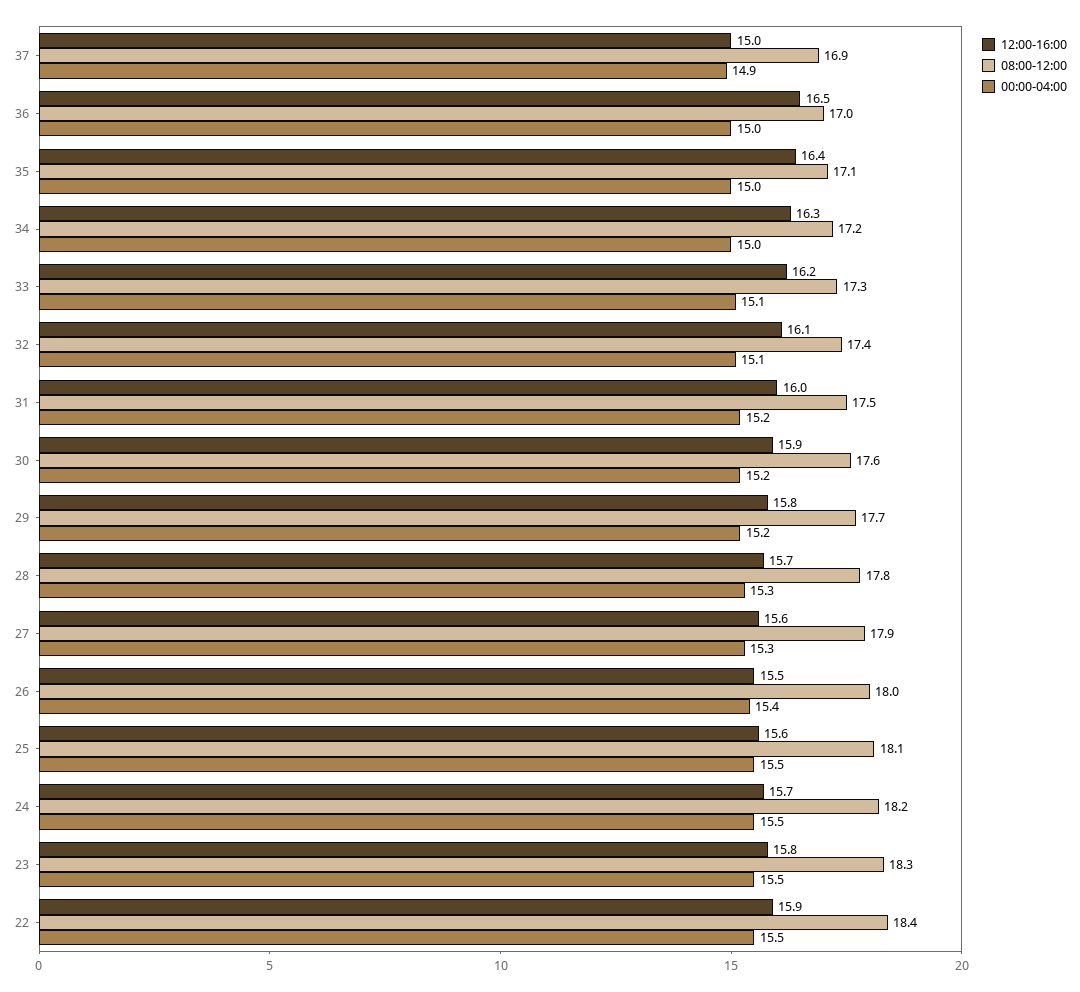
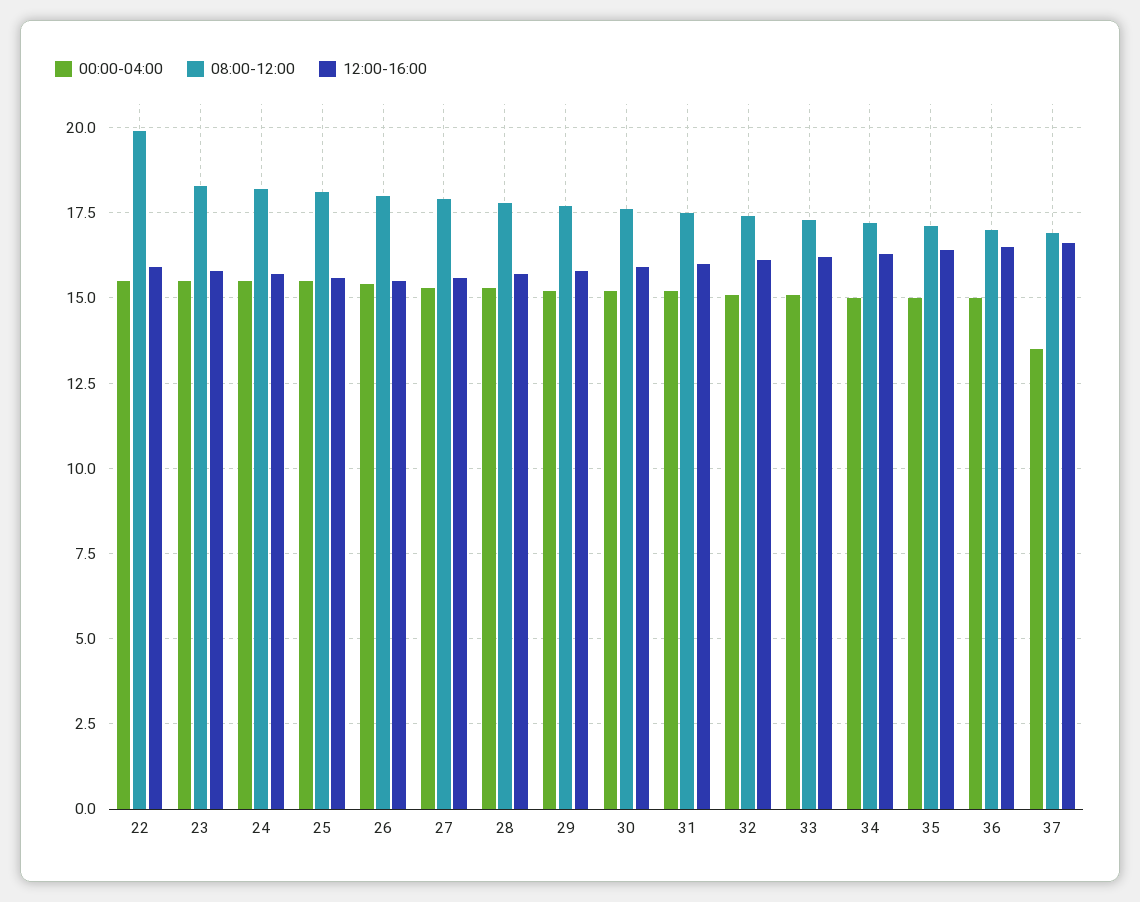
12:00-16:00, 37: 15 -> 16.5
00:00-04:00, 37: 14.9 -> 13.5
08:00-12:00, 22: 18.4 -> 20

